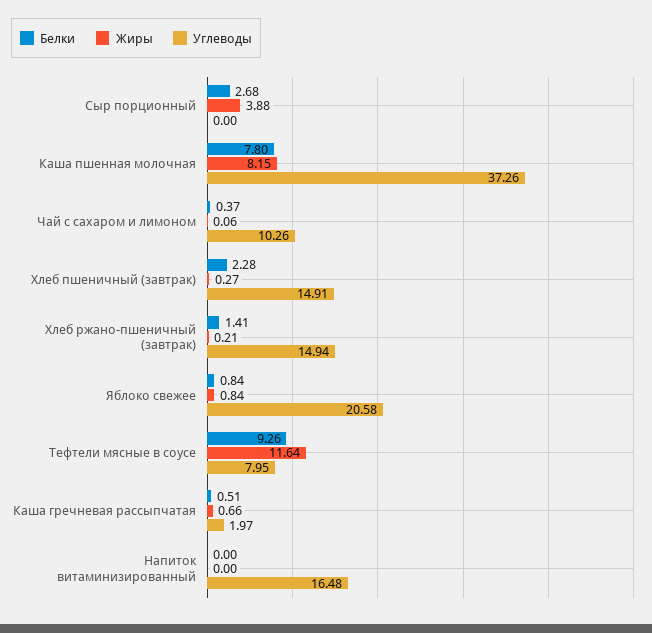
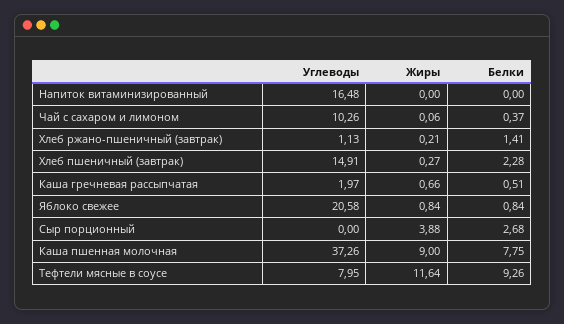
Белки, Каша пшенная молочная: 7.8 -> 7.75
Жиры, Каша пшенная молочная: 8.15 -> 9
Углеводы, Хлеб ржано-пшеничный (завтрак): 14.94 -> 1.13

